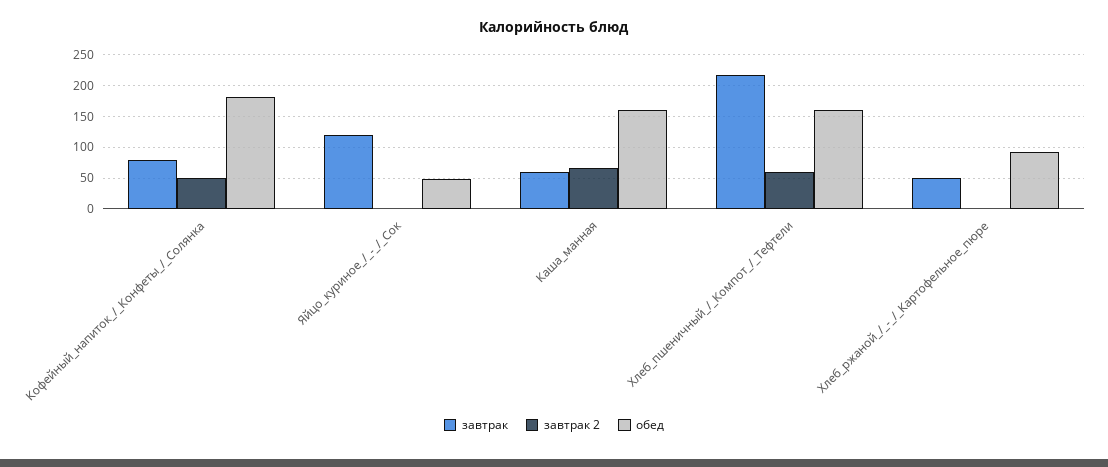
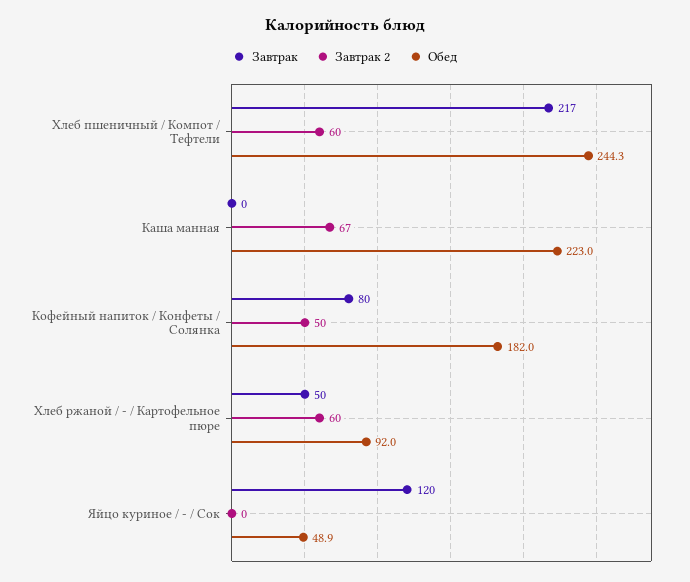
завтрак, Каша_манная: 60 -> 0
обед, Каша_манная: 160 -> 223
обед, Хлеб_пшеничный_/_Компот_/_Тефтели: 160 -> 244.3
завтрак 2, Хлеб_ржаной_/_-_/_Картофельное_пюре: 0 -> 60

